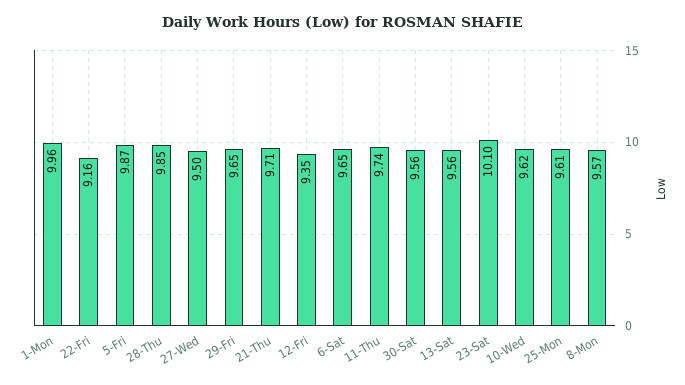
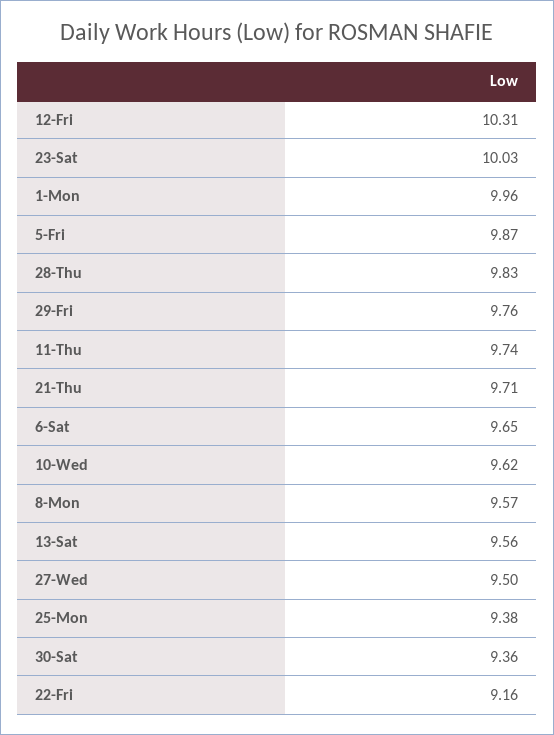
28-Thu: 9.85 -> 9.83
29-Fri: 9.65 -> 9.76
12-Fri: 9.35 -> 10.31
30-Sat: 9.56 -> 9.36
23-Sat: 10.1 -> 10.03
25-Mon: 9.61 -> 9.38

